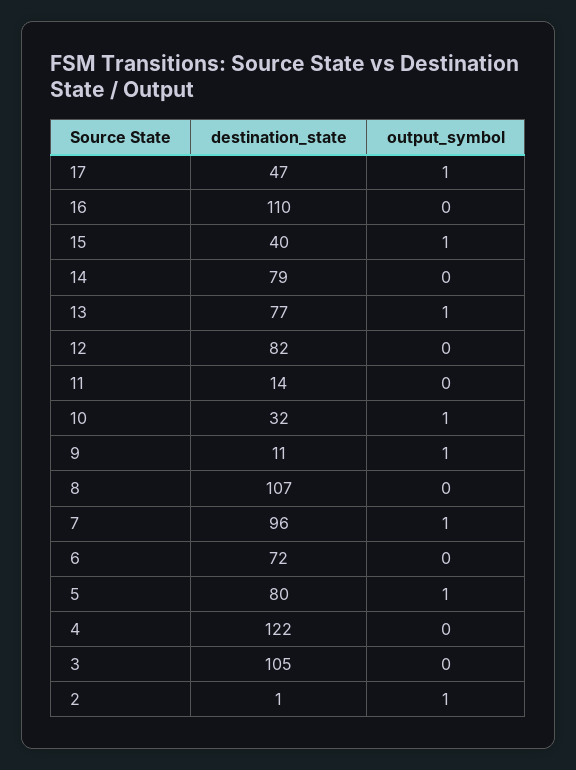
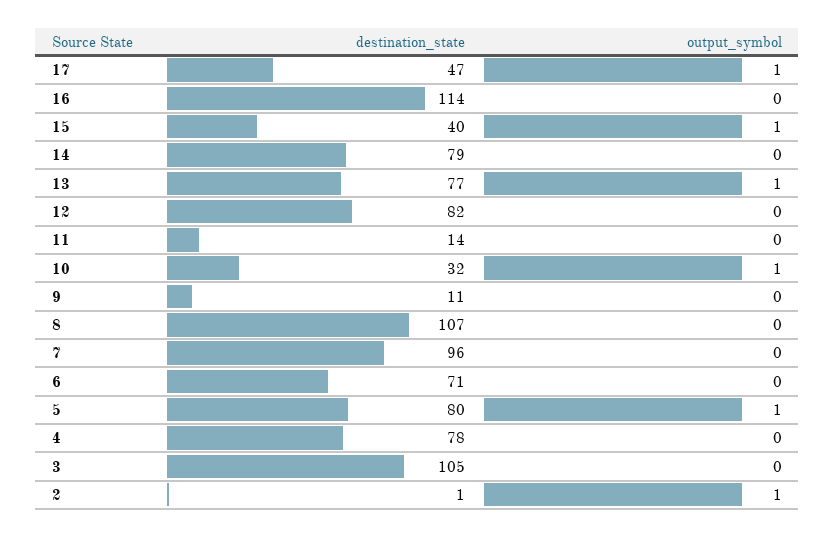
destination_state, 16: 110 -> 114
output_symbol, 9: 1 -> 0
output_symbol, 7: 1 -> 0
destination_state, 6: 72 -> 71
destination_state, 4: 122 -> 78

